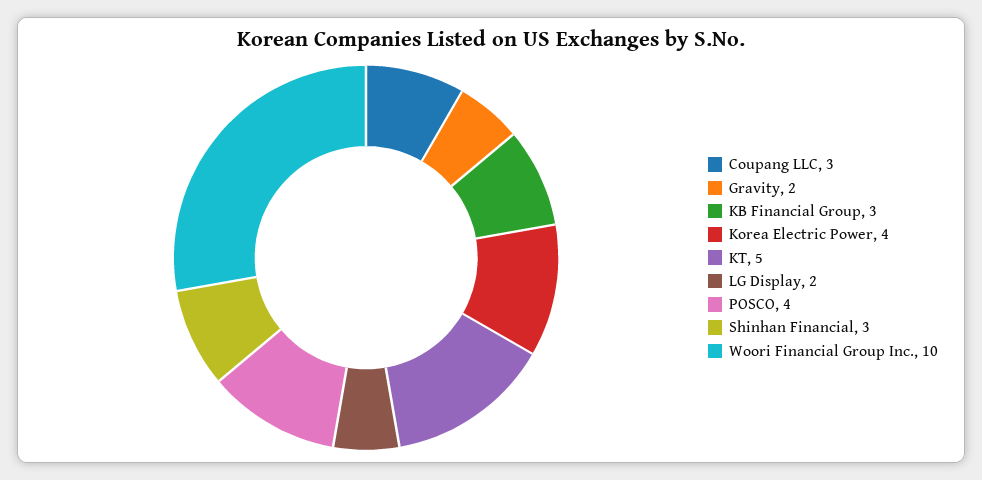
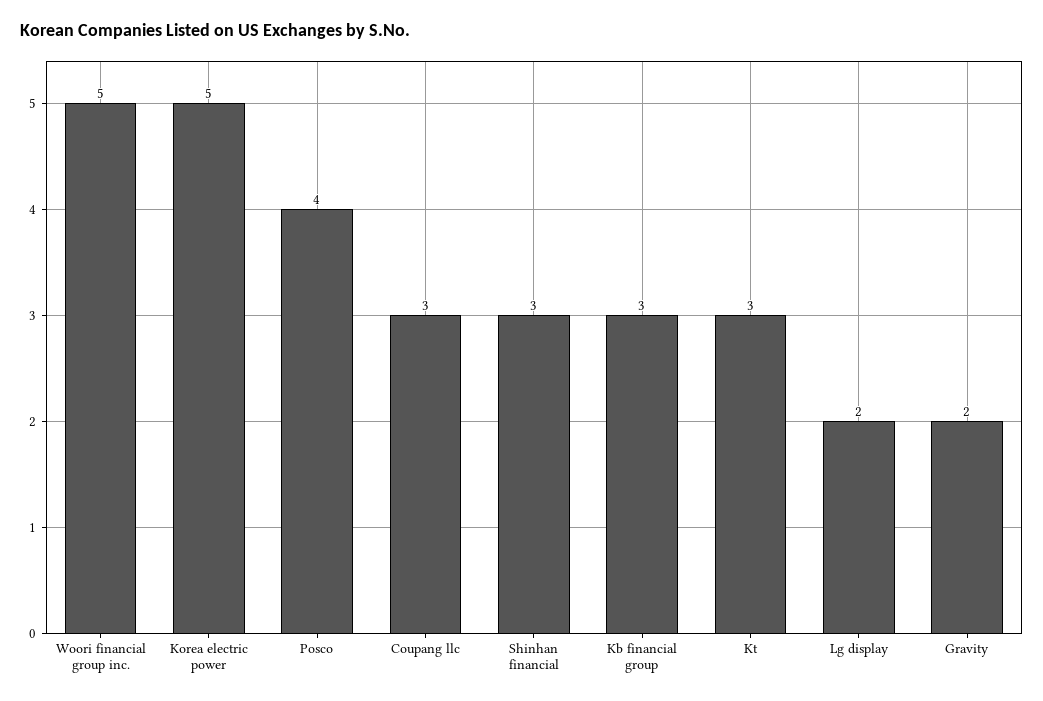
Korea Electric Power: 4 -> 5
KT: 5 -> 3
Woori Financial Group Inc.: 10 -> 5

